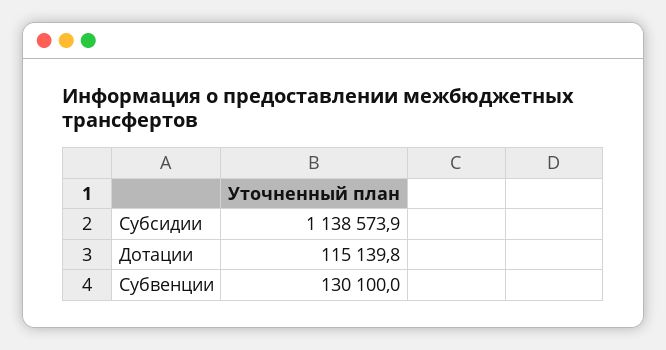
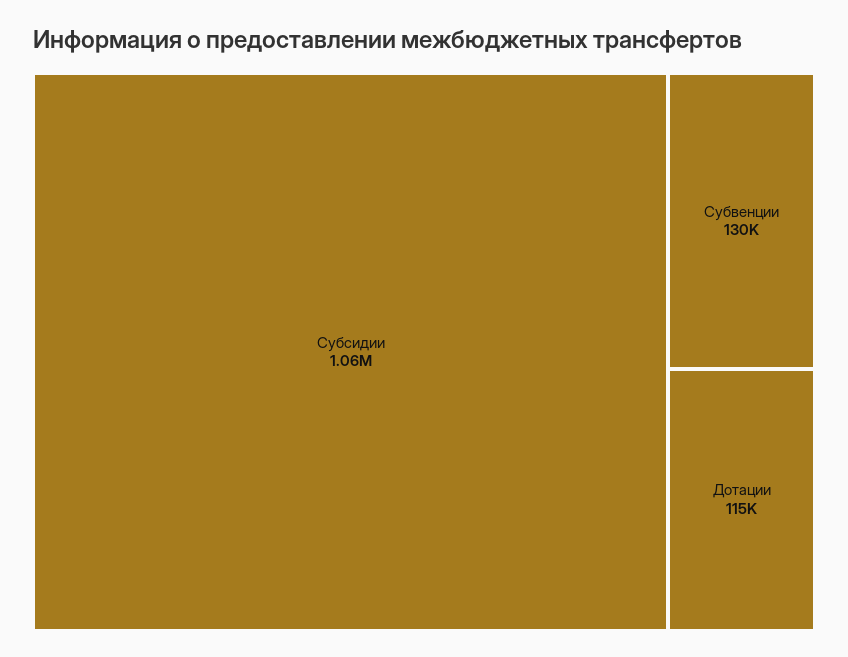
Субсидии: 1138573.9 -> 1060000

